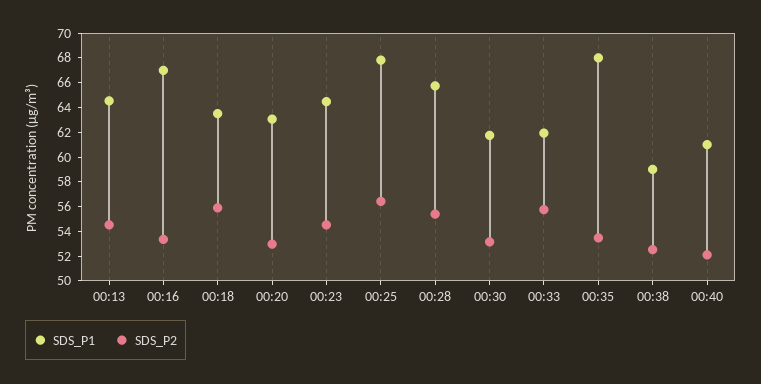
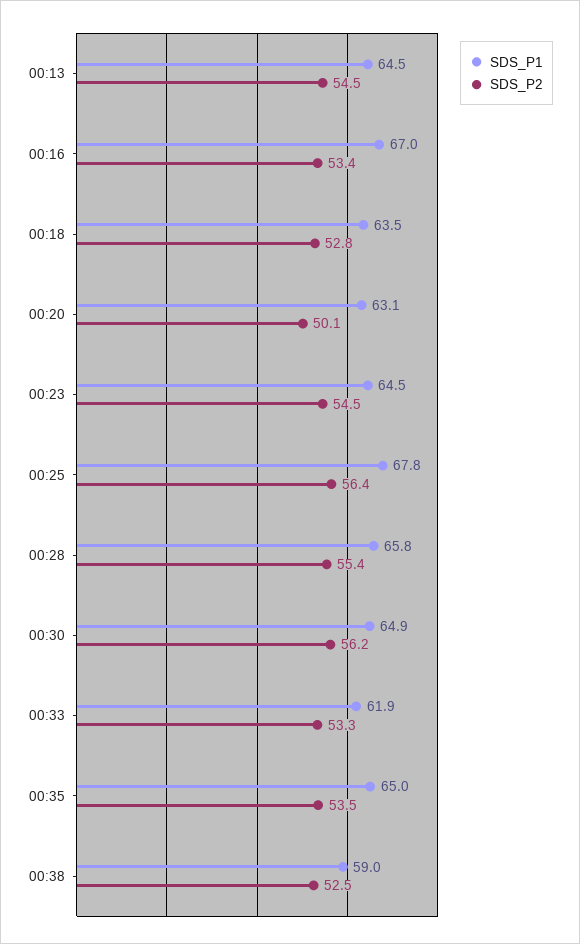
SDS_P2, 00:18: 56 -> 52.8
SDS_P2, 00:20: 53 -> 50.1
SDS_P1, 00:30: 62 -> 64.9
SDS_P2, 00:30: 53 -> 56.2
SDS_P2, 00:33: 56 -> 53.3
SDS_P1, 00:35: 68 -> 65
SDS_P1, 00:40: 61 -> none
SDS_P2, 00:40: 52 -> none

